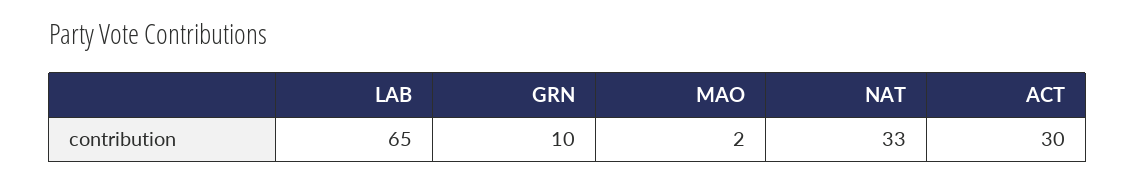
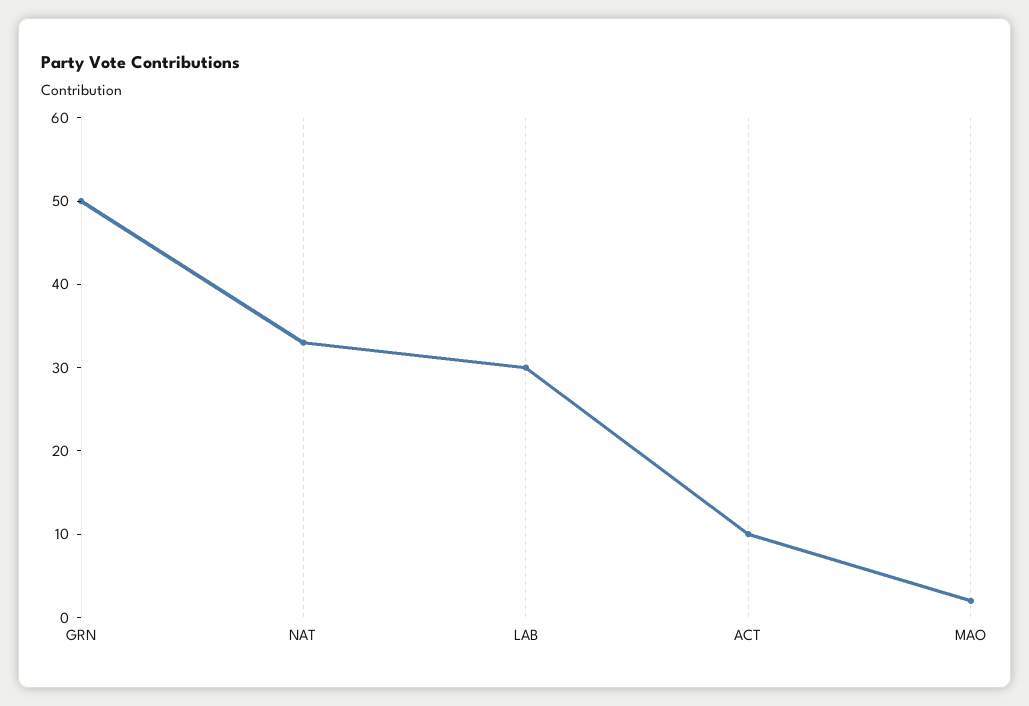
LAB: 65 -> 30
GRN: 10 -> 50
ACT: 30 -> 10

